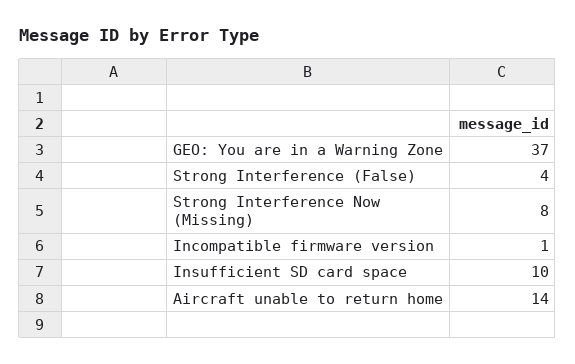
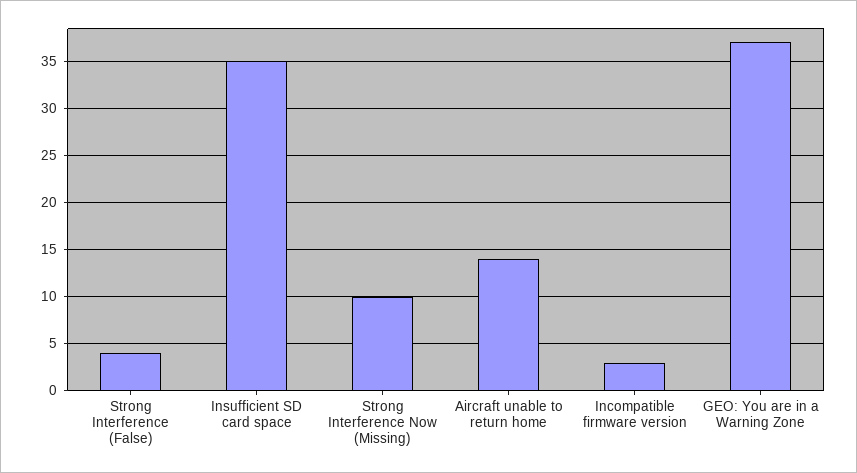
Strong Interference Now (Missing): 8 -> 10
Incompatible firmware version: 1 -> 3
Insufficient SD card space: 10 -> 35

